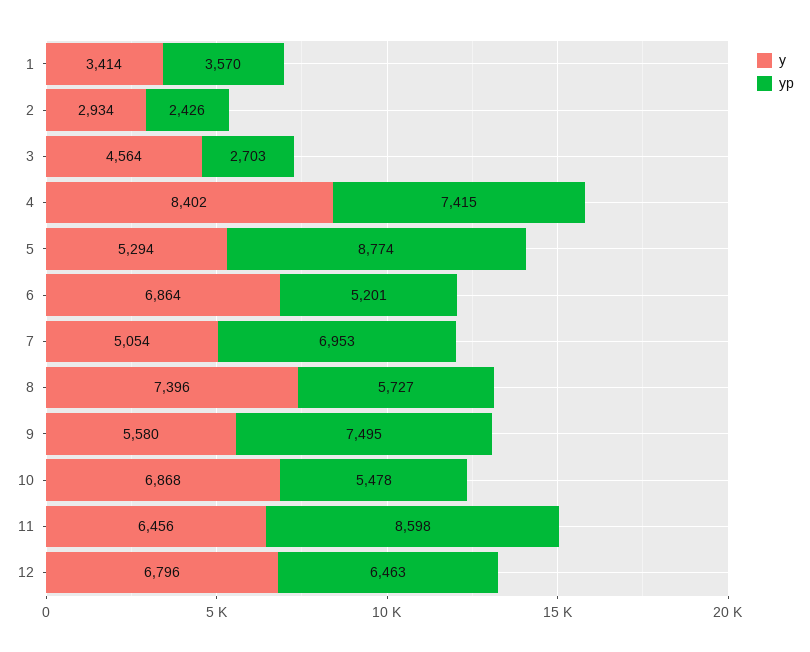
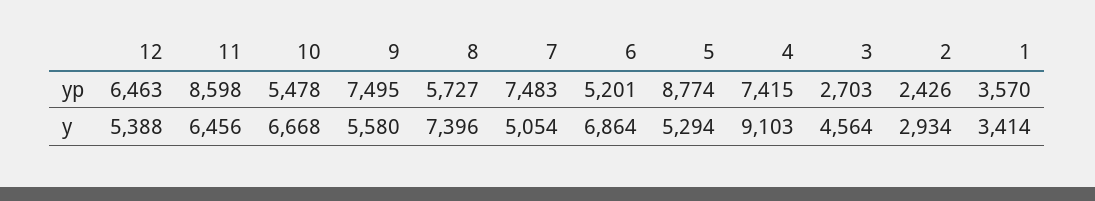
y, 4: 8402 -> 9103
yp, 7: 6953 -> 7483
y, 10: 6868 -> 6668
y, 12: 6796 -> 5388

